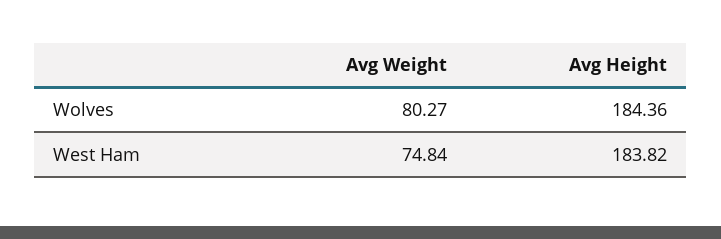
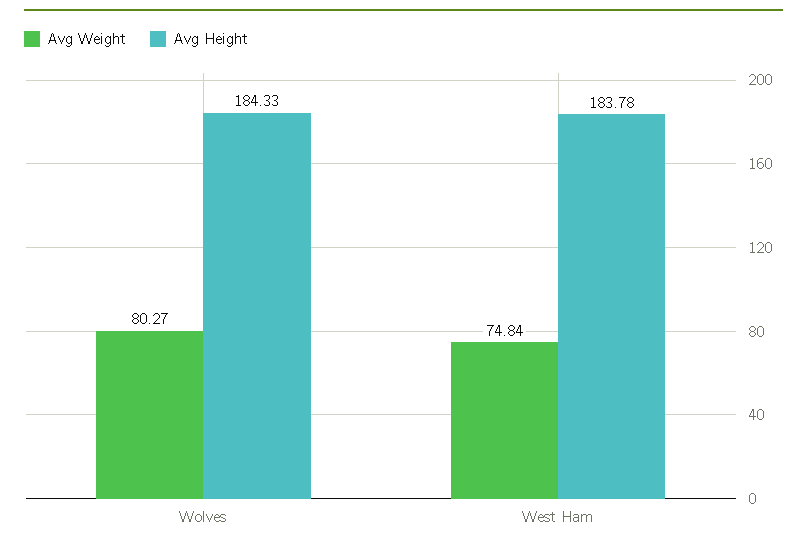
Avg Height, Wolves: 184.36 -> 184.33
Avg Height, West Ham: 183.82 -> 183.78

